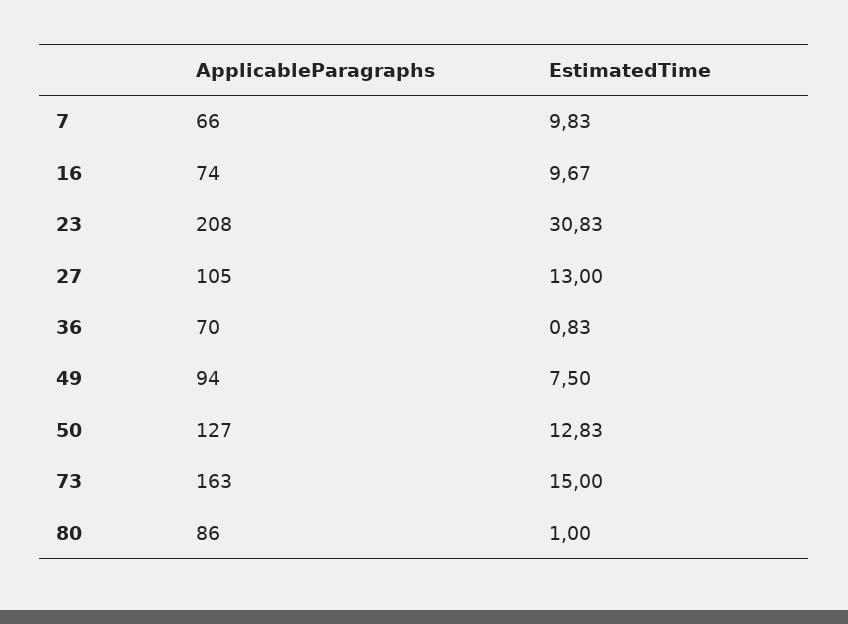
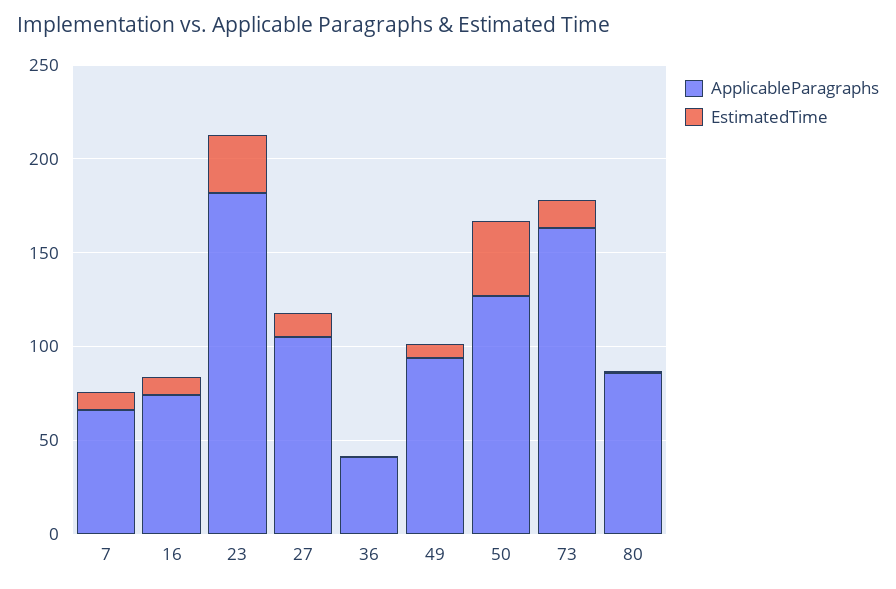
ApplicableParagraphs, 23: 208 -> 180
ApplicableParagraphs, 36: 70 -> 40
EstimatedTime, 50: 12.83 -> 40

